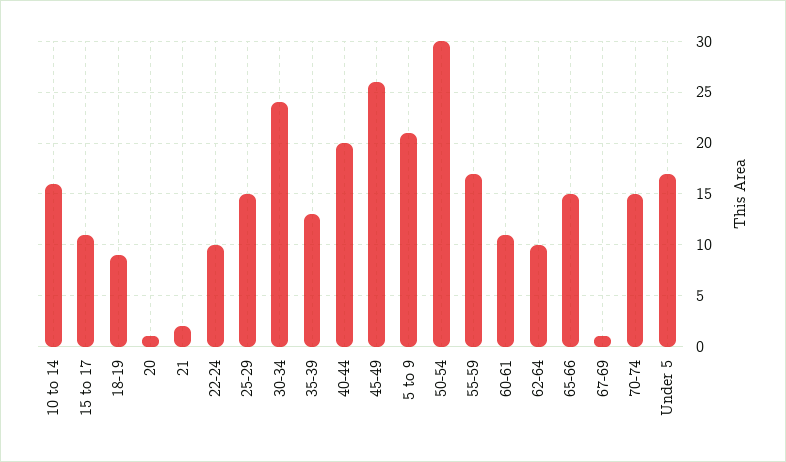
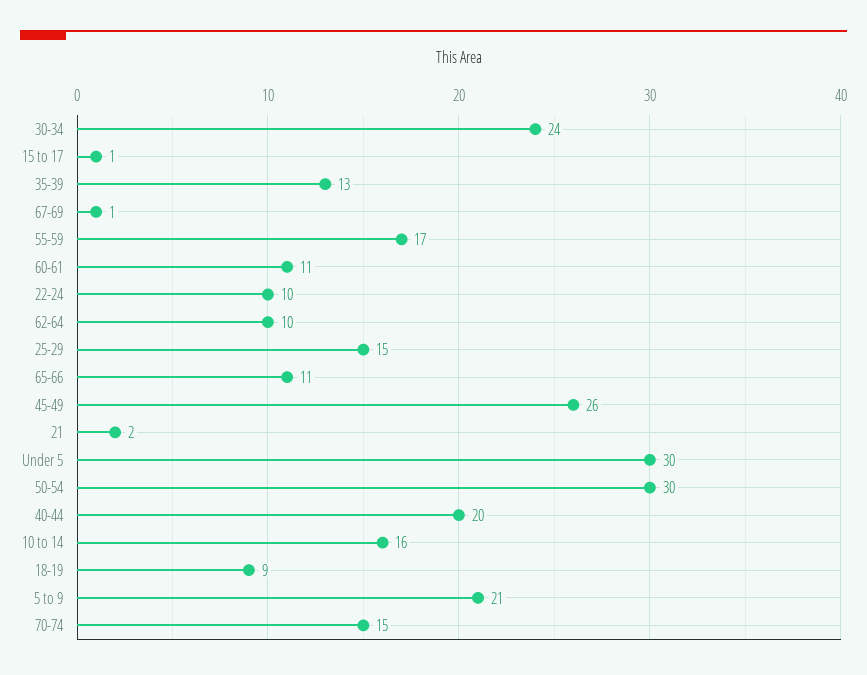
15 to 17: 11 -> 1
20: 1 -> none
65-66: 15 -> 11
Under 5: 17 -> 30

